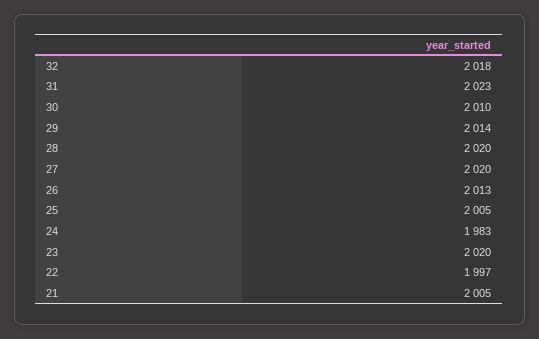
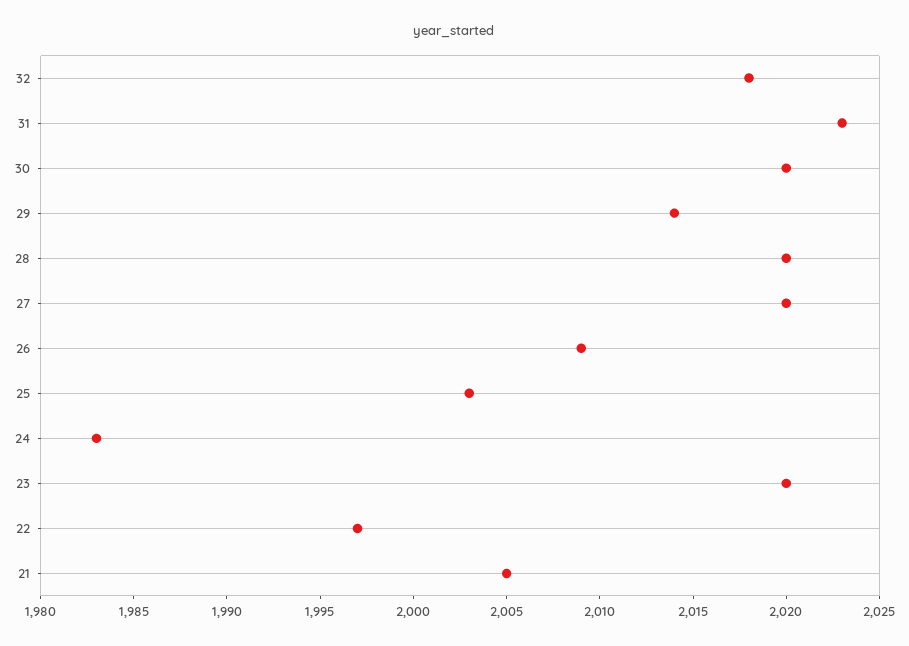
30: 2010 -> 2020
26: 2013 -> 2009
25: 2005 -> 2003

